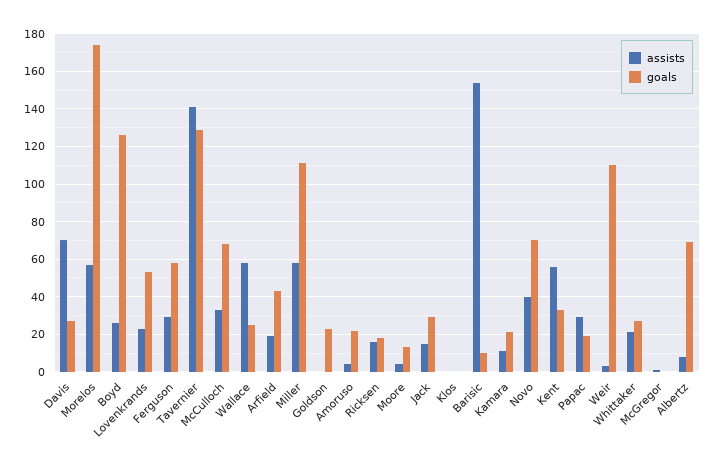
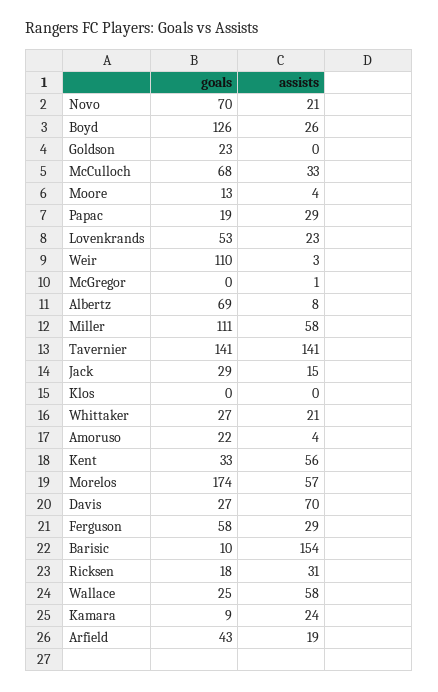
goals, Tavernier: 130 -> 141
assists, Ricksen: 15 -> 31
assists, Kamara: 10 -> 24
goals, Kamara: 20 -> 9
assists, Novo: 40 -> 21

